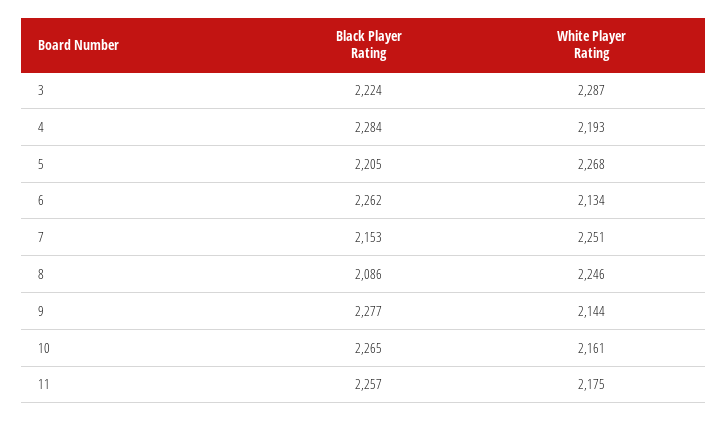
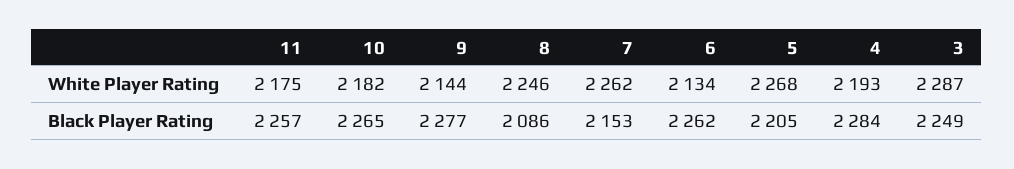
Black Player Rating, 3: 2224 -> 2249
White Player Rating, 7: 2251 -> 2262
White Player Rating, 10: 2161 -> 2182

